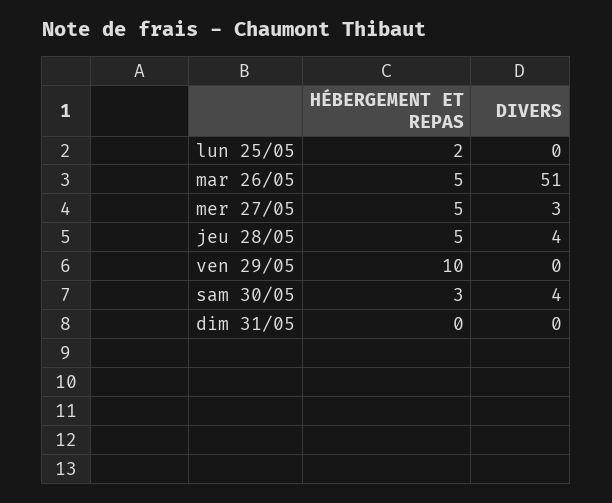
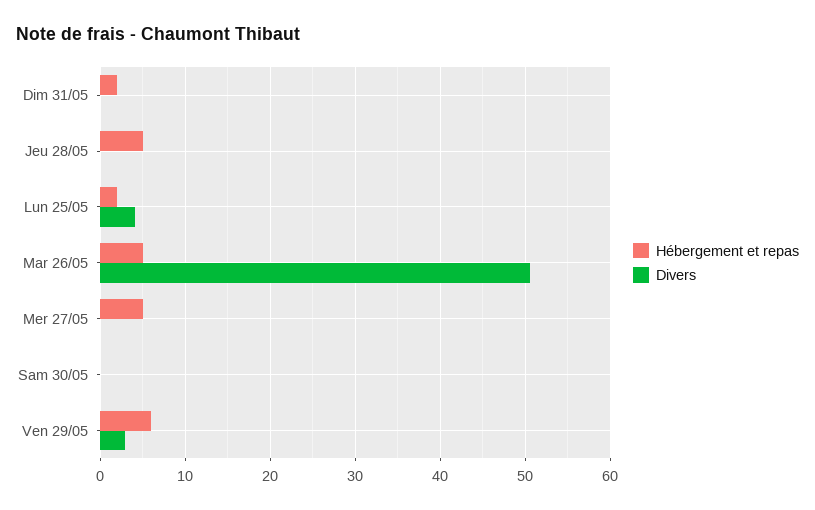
DIVERS, lun 25/05: 0 -> 4
DIVERS, mer 27/05: 3 -> 0
DIVERS, jeu 28/05: 4 -> 0
HÉBERGEMENT ET REPAS, ven 29/05: 10 -> 6
DIVERS, ven 29/05: 0 -> 3
HÉBERGEMENT ET REPAS, sam 30/05: 3 -> 0
DIVERS, sam 30/05: 4 -> 0
HÉBERGEMENT ET REPAS, dim 31/05: 0 -> 2

